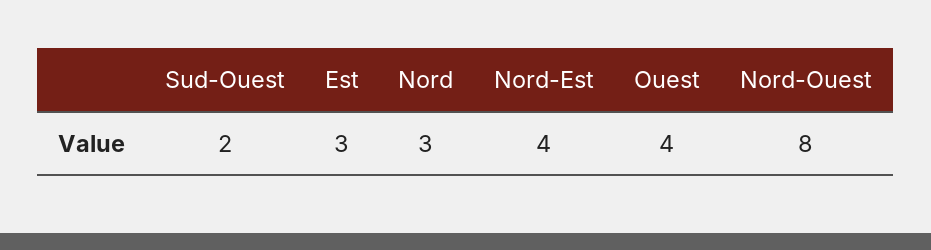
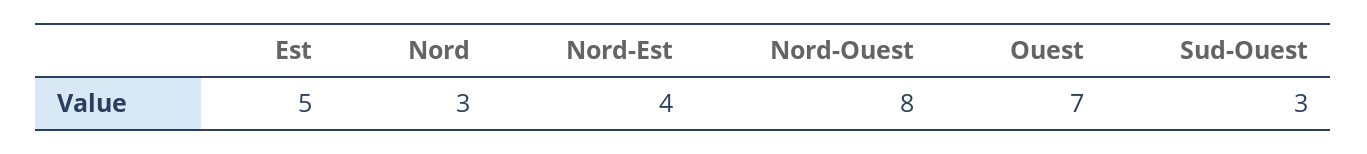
Sud-Ouest: 2 -> 3
Est: 3 -> 5
Ouest: 4 -> 7

